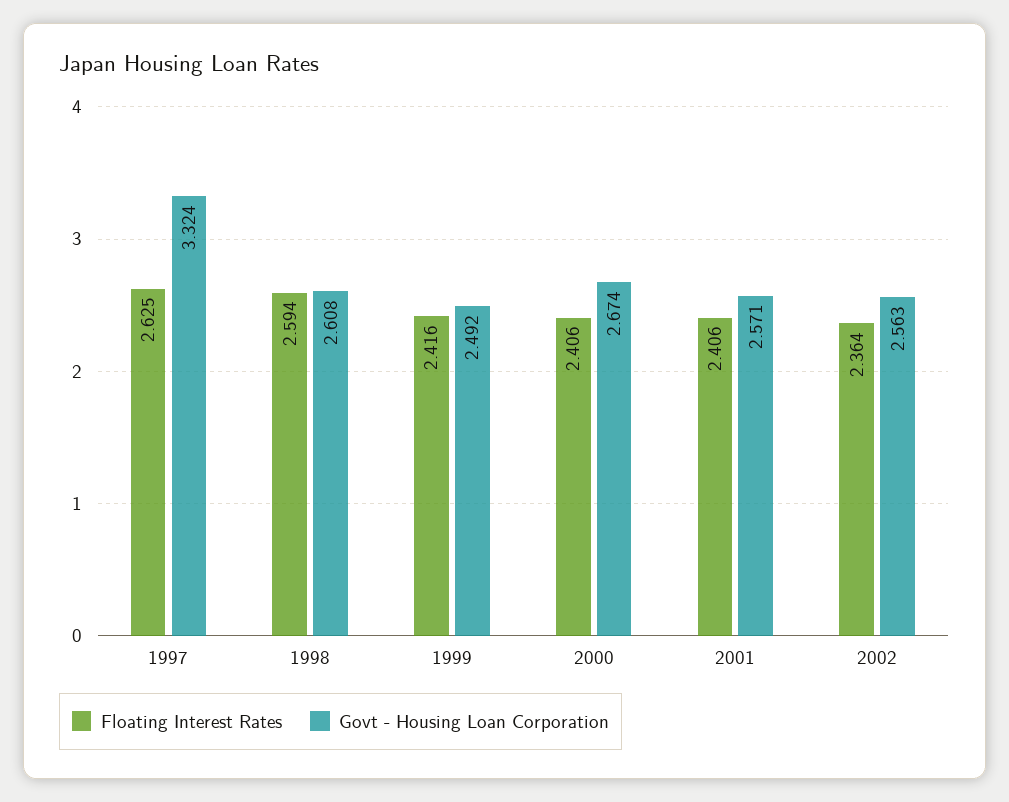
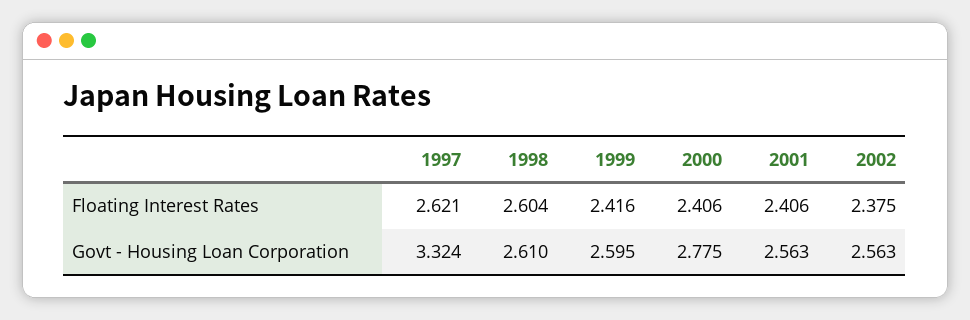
Floating Interest Rates, 1997: 2.625 -> 2.621
Floating Interest Rates, 1998: 2.594 -> 2.604
Govt - Housing Loan Corporation, 1998: 2.608 -> 2.61
Govt - Housing Loan Corporation, 1999: 2.492 -> 2.595
Govt - Housing Loan Corporation, 2000: 2.674 -> 2.775
Govt - Housing Loan Corporation, 2001: 2.571 -> 2.563
Floating Interest Rates, 2002: 2.364 -> 2.375

